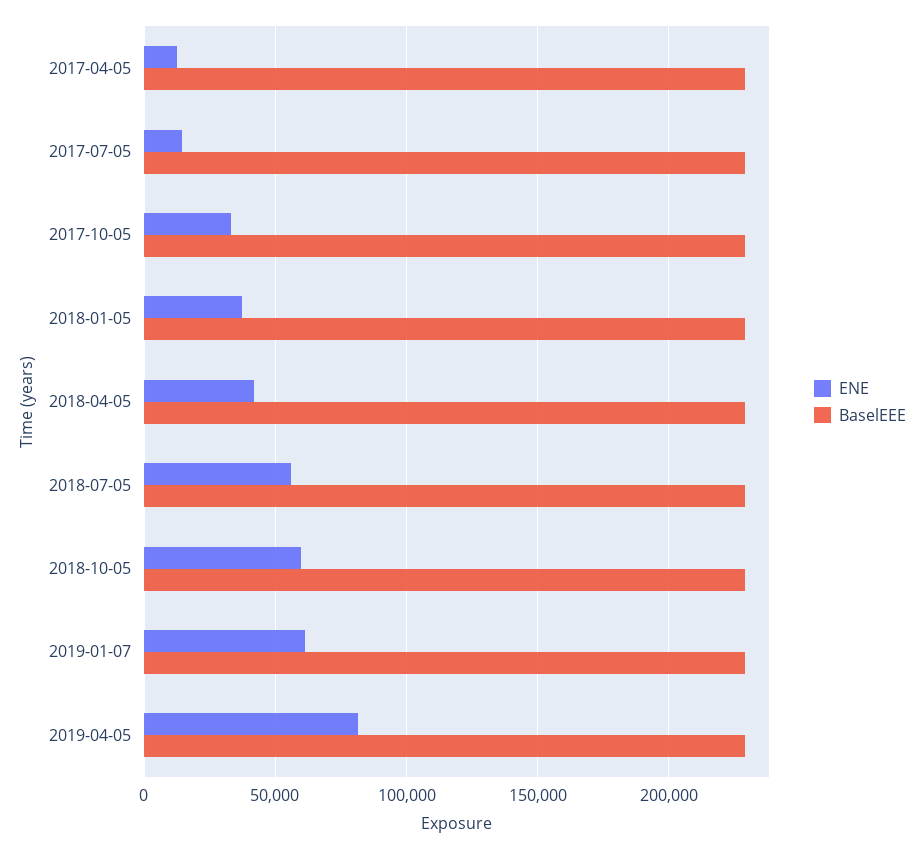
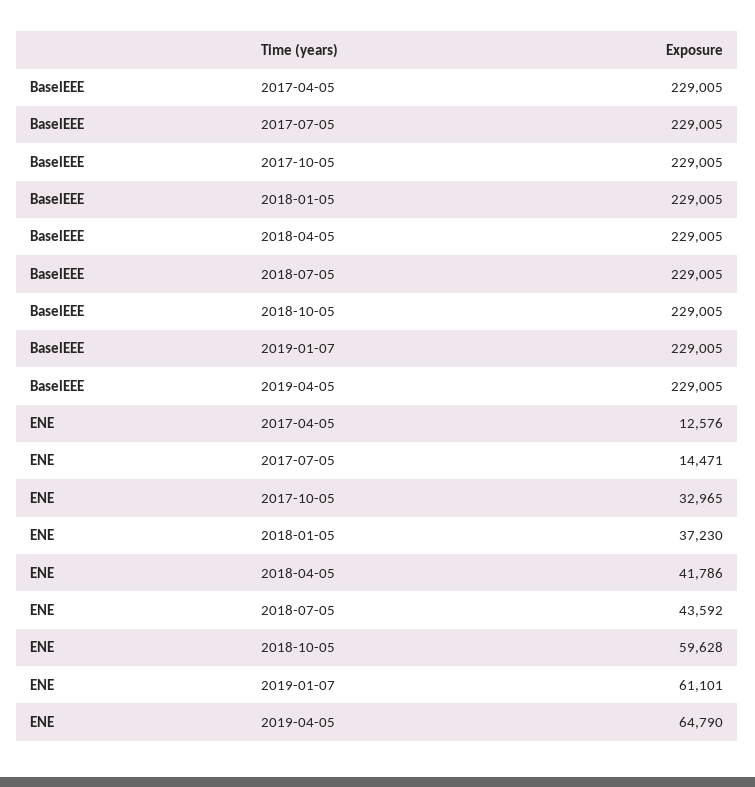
ENE, 2018-07-05: 55000 -> 43592
ENE, 2019-04-05: 80000 -> 64790

